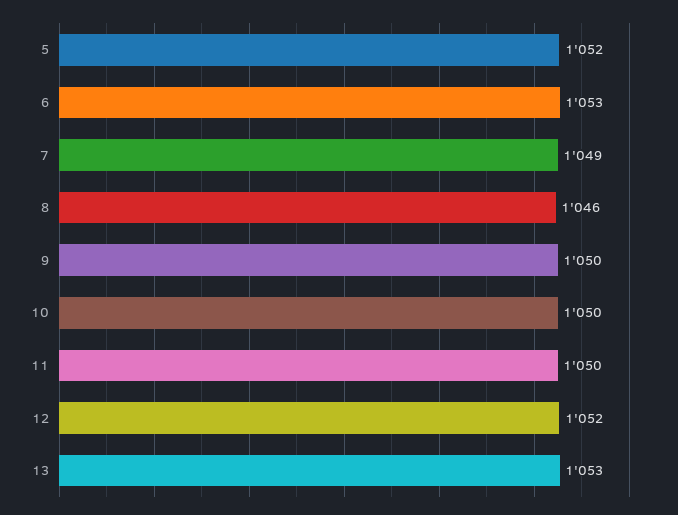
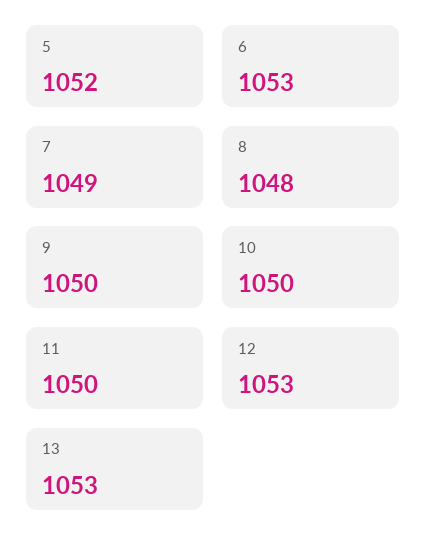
8: 1046 -> 1048
12: 1052 -> 1053

